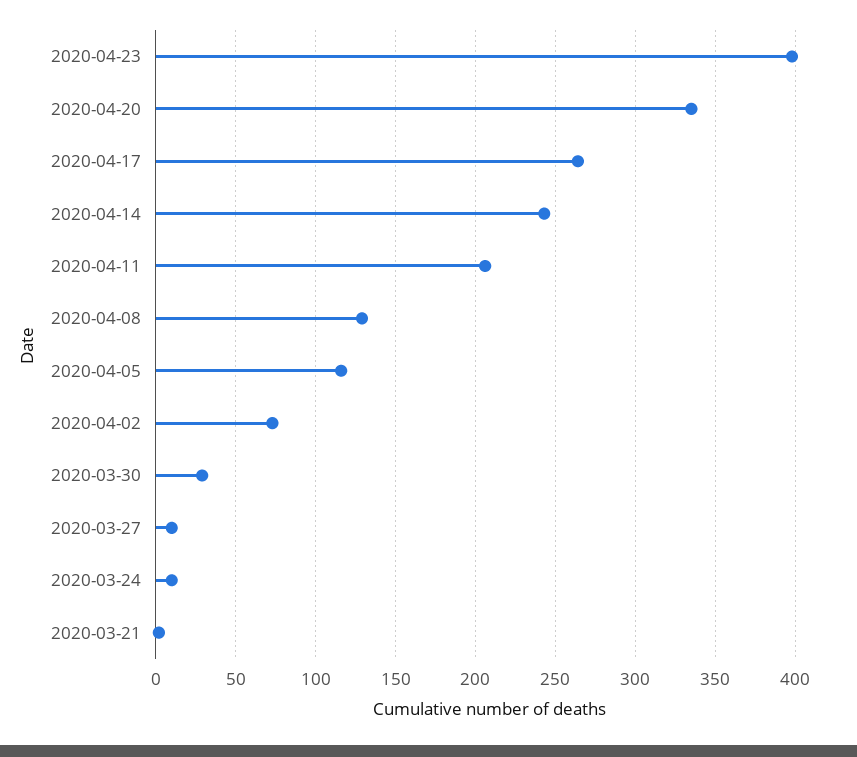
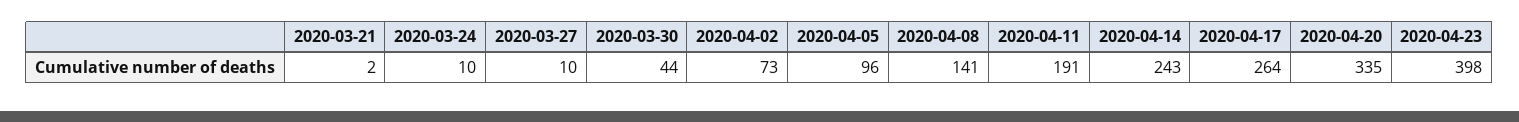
2020-04-11: 205 -> 191
2020-04-08: 130 -> 141
2020-04-05: 115 -> 96
2020-03-30: 30 -> 44

